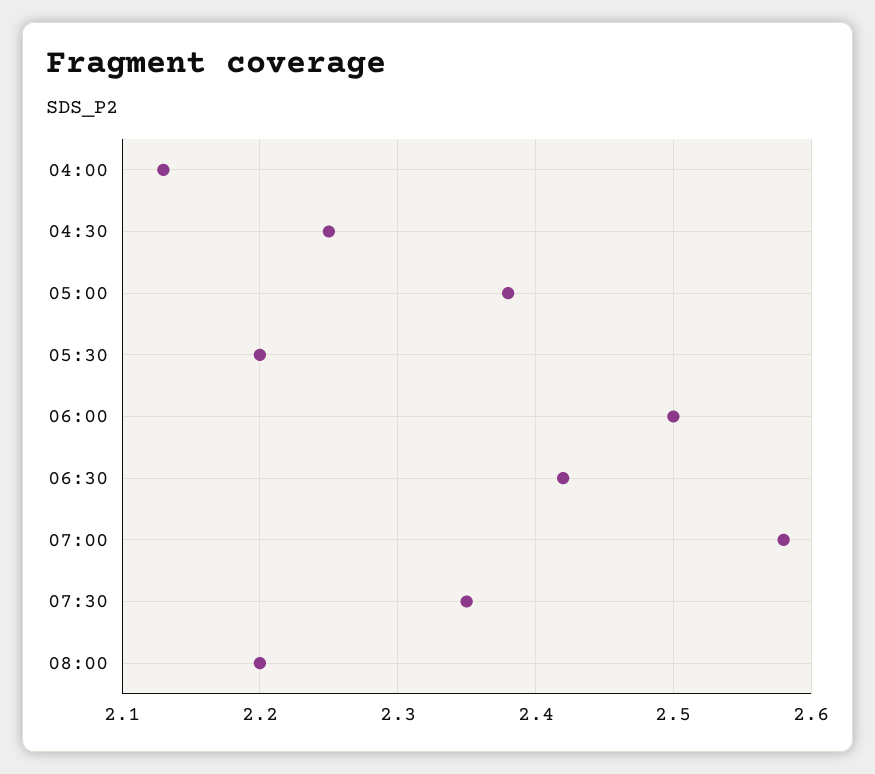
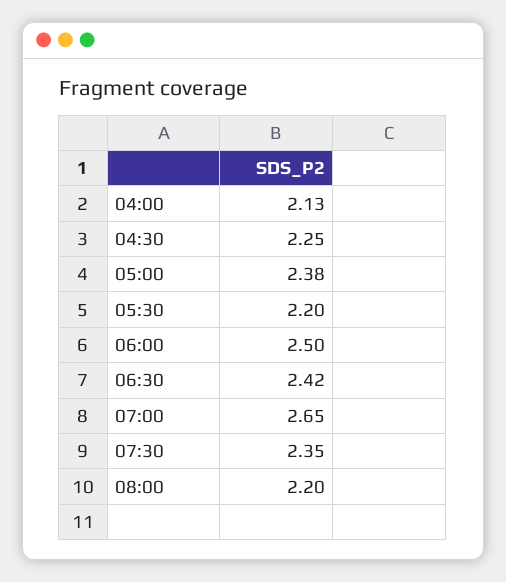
07:00: 2.58 -> 2.65

